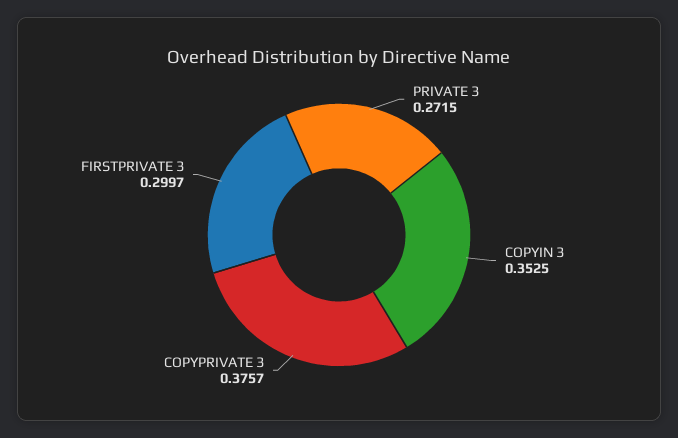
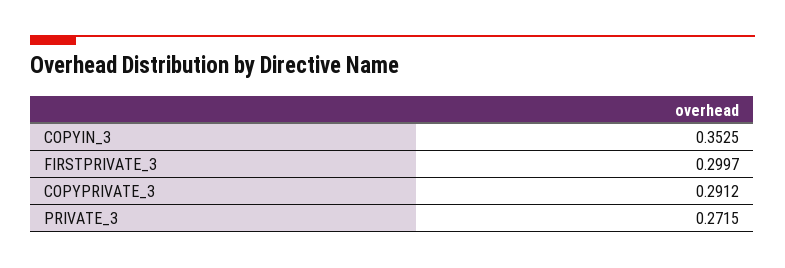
COPYPRIVATE 3: 0.3757 -> 0.2912

